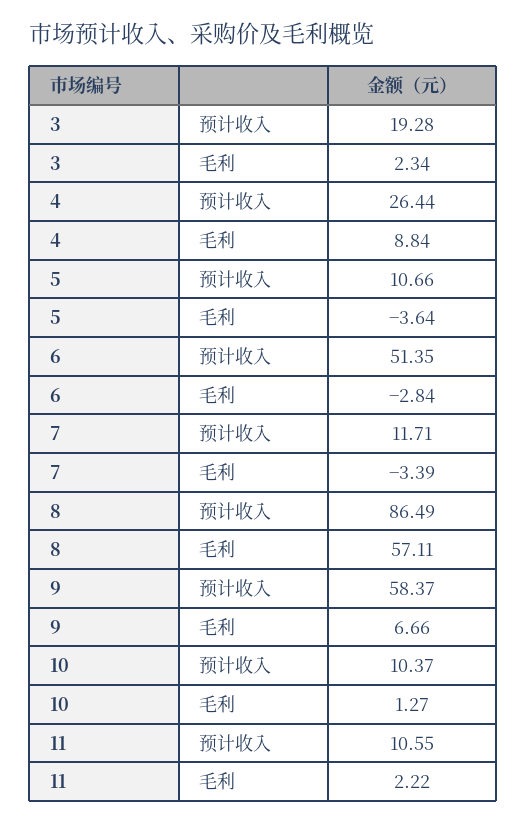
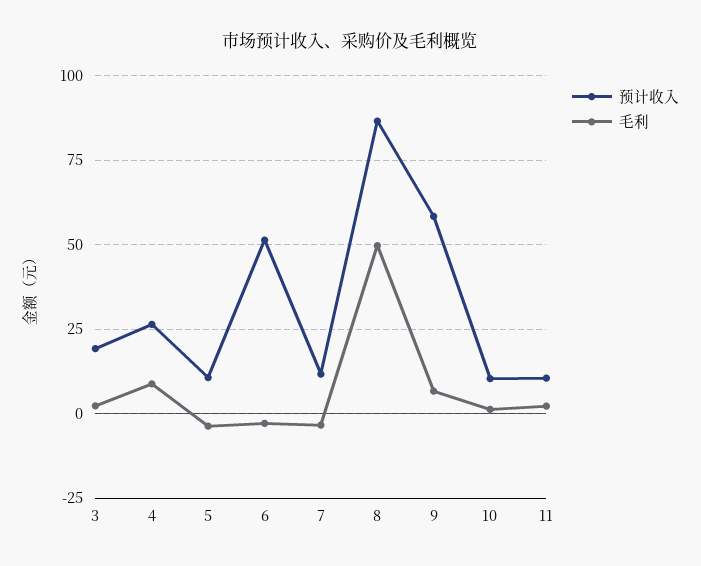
毛利, 8: 57.11 -> 50

